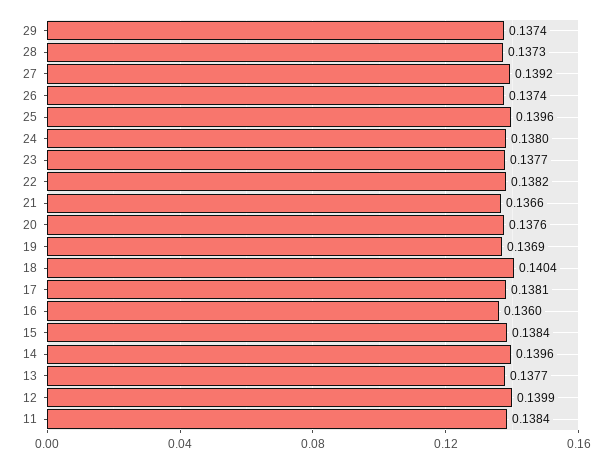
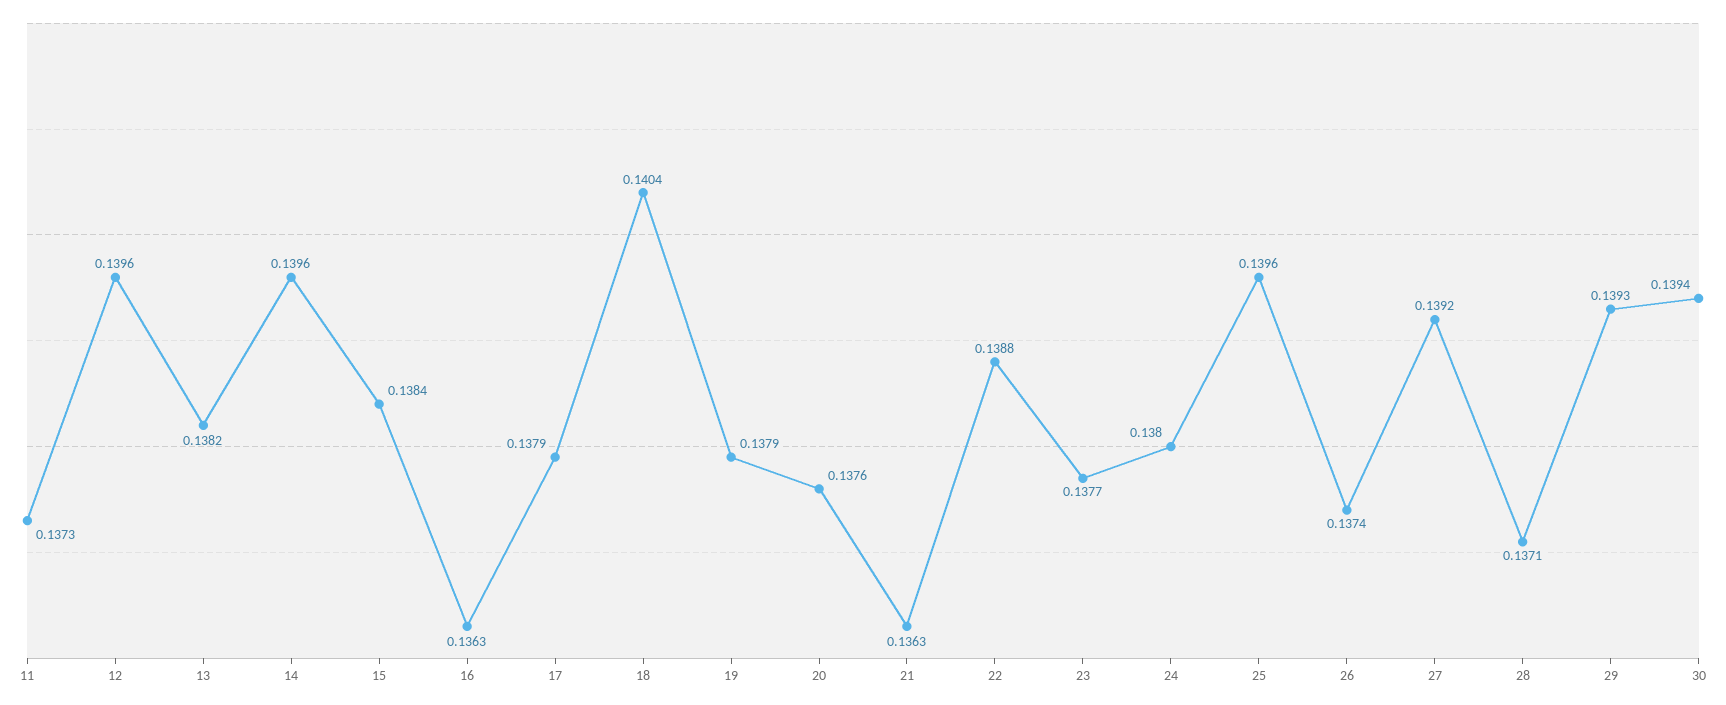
29: 0.1374 -> 0.1393
28: 0.1373 -> 0.1371
22: 0.1382 -> 0.1388
21: 0.1366 -> 0.1363
19: 0.1369 -> 0.1379
17: 0.1381 -> 0.1379
16: 0.136 -> 0.1363
13: 0.1377 -> 0.1382
12: 0.1399 -> 0.1396
11: 0.1384 -> 0.1373
30: none -> 0.1394

